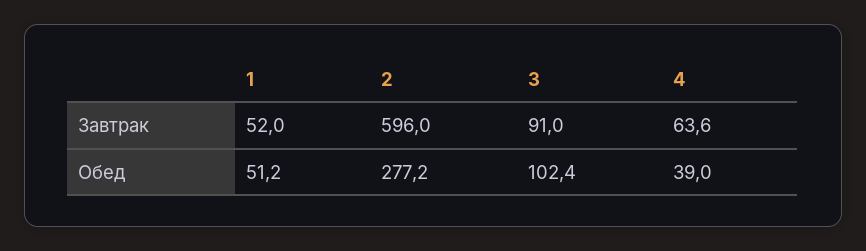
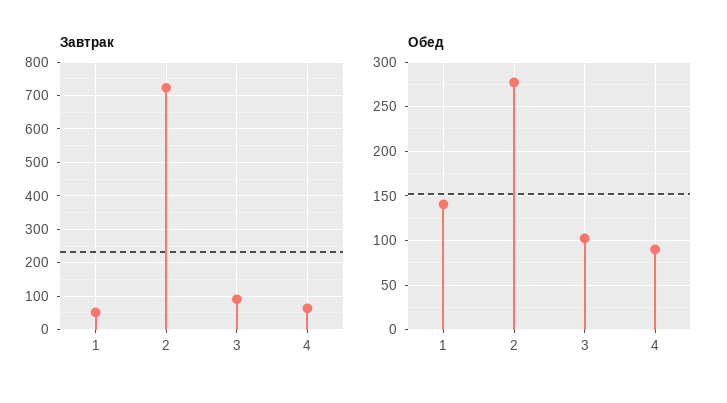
Завтрак, 2: 596 -> 720
Обед, 1: 51.2 -> 140
Обед, 4: 39 -> 90

